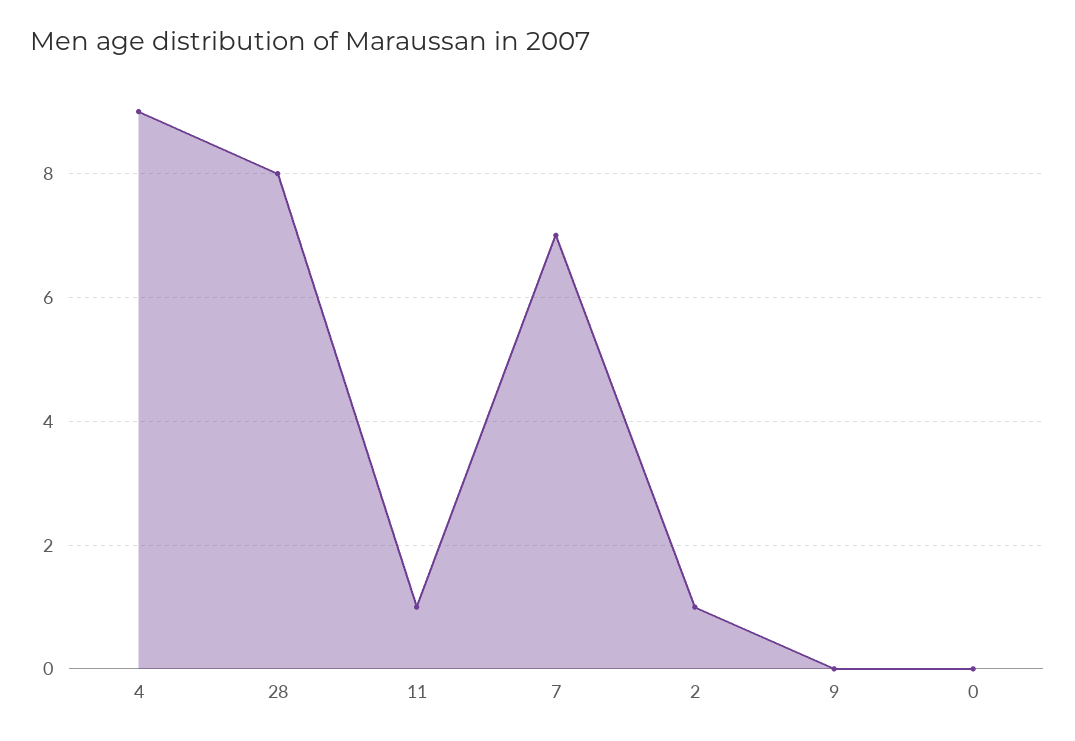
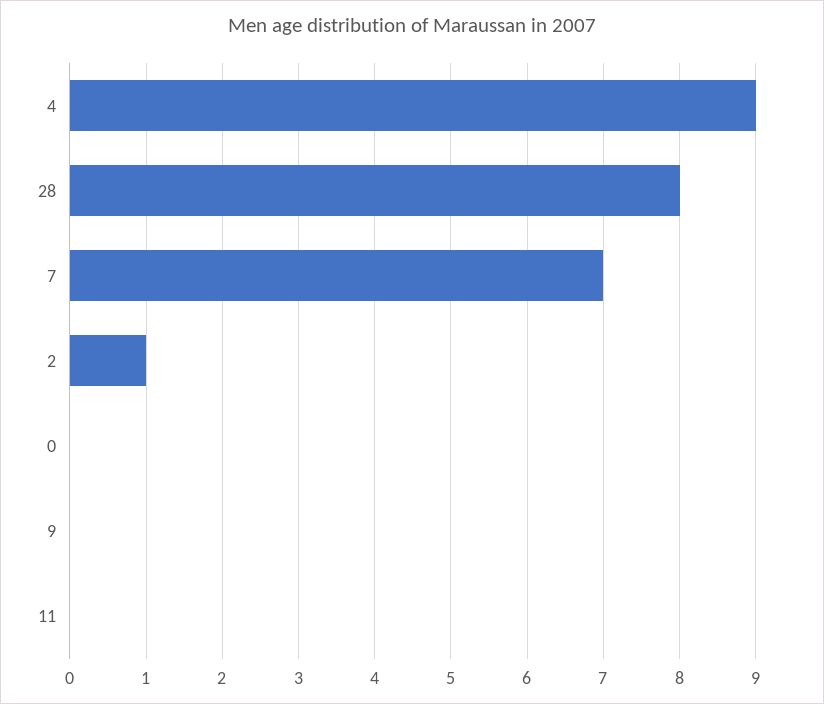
11: 1 -> 0

